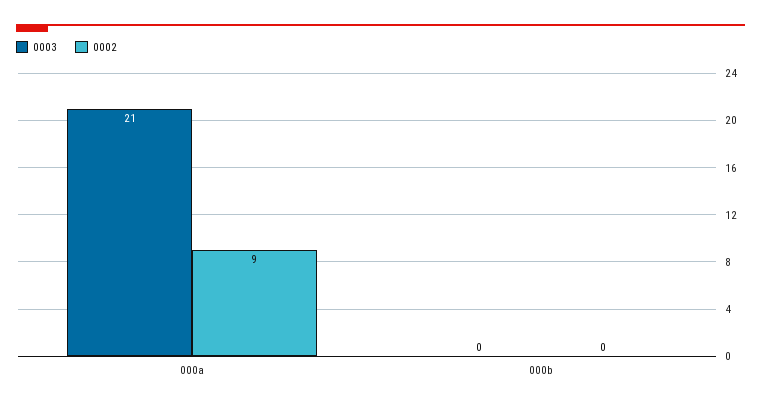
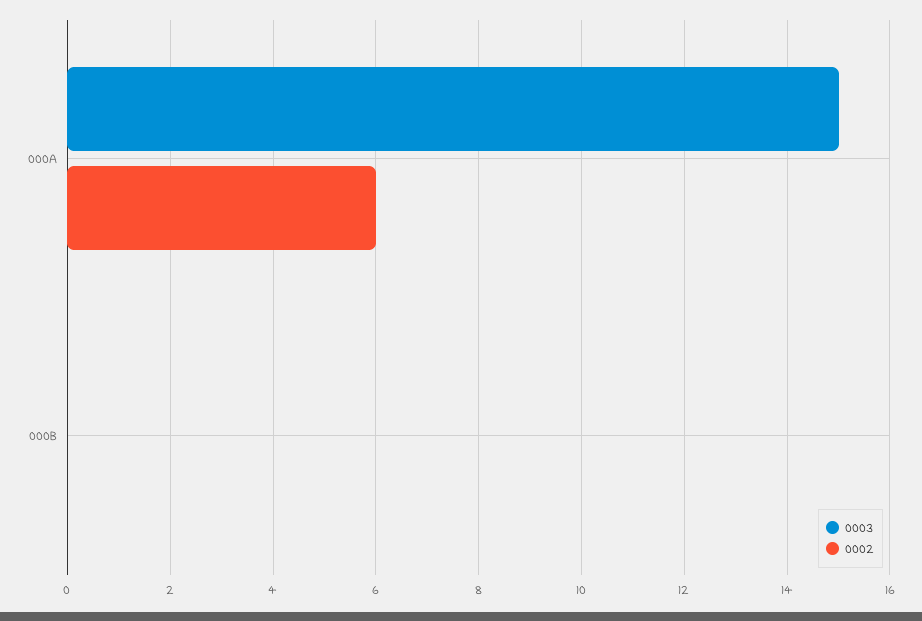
0003, 000a: 21 -> 15
0002, 000a: 9 -> 6

